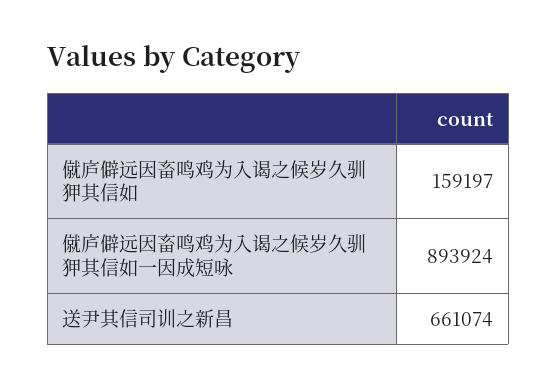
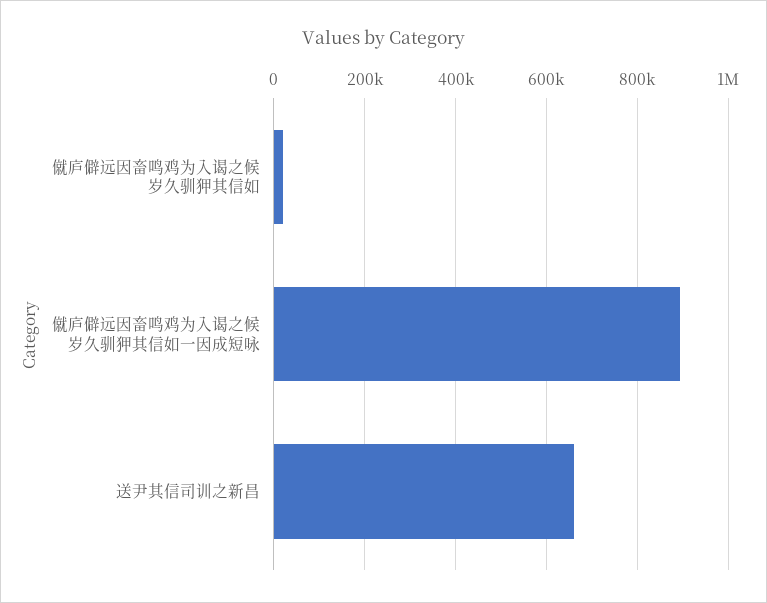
僦庐僻远因畜鸣鸡为入谒之候岁久驯狎其信如: 159197 -> 20000

